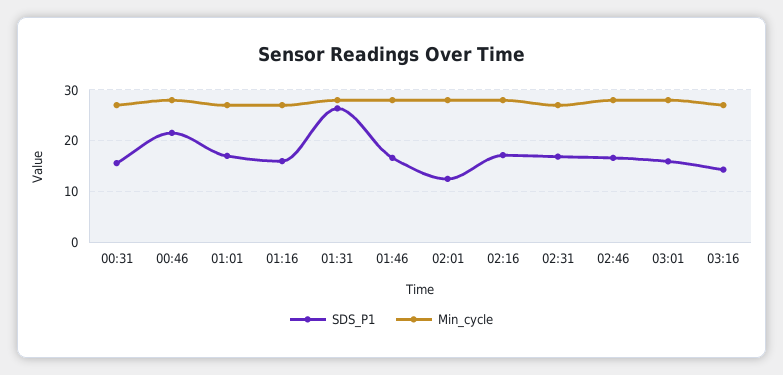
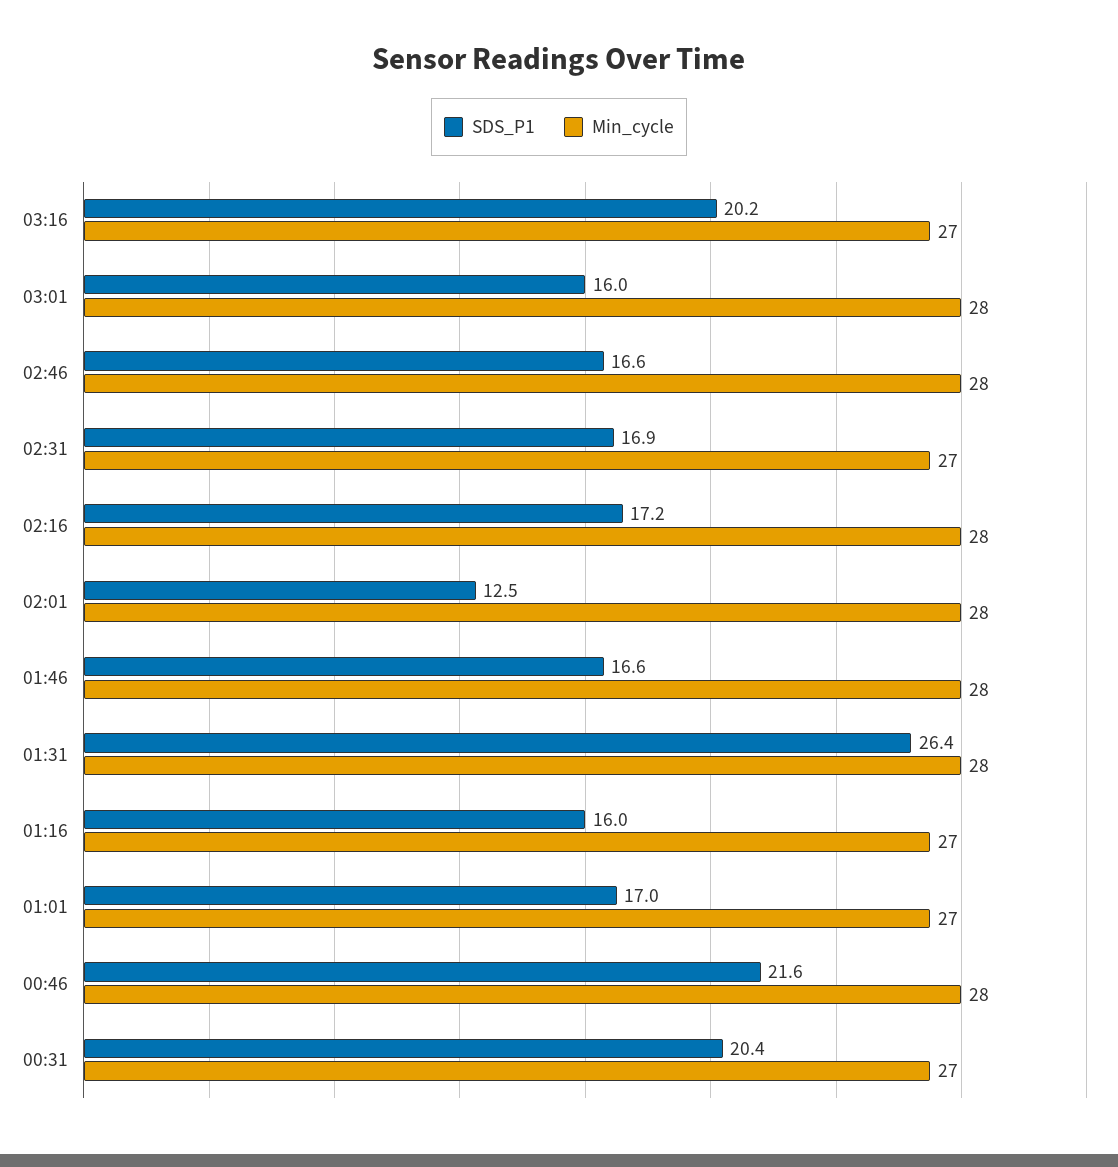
SDS_P1, 00:31: 16 -> 20.4
SDS_P1, 03:16: 14 -> 20.2

